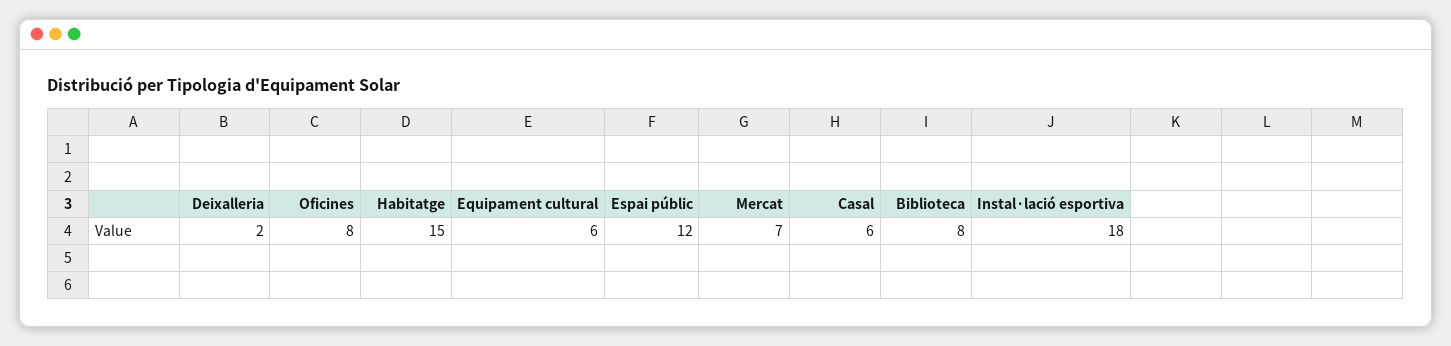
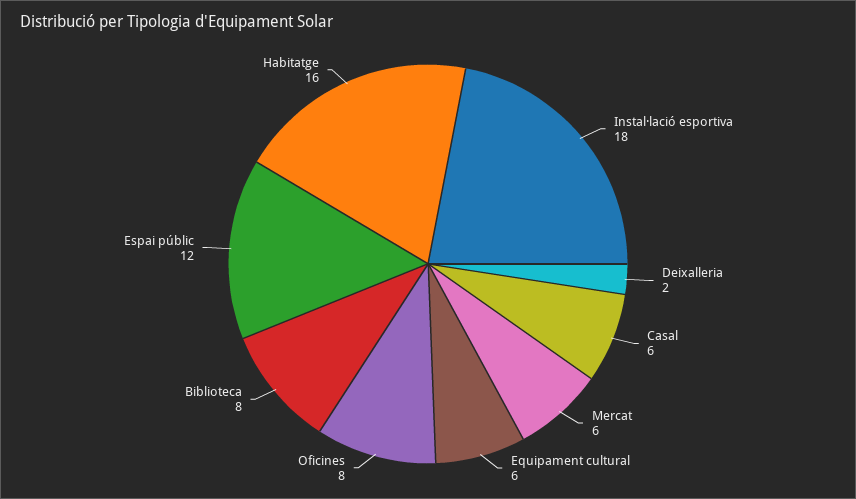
Habitatge: 15 -> 16
Mercat: 7 -> 6

